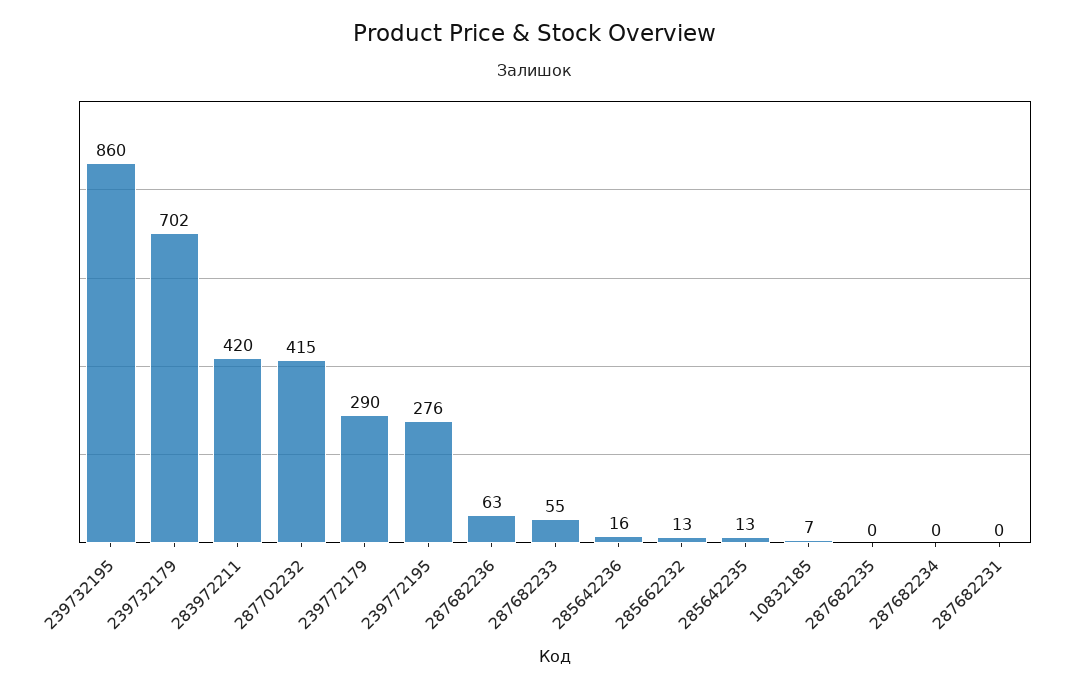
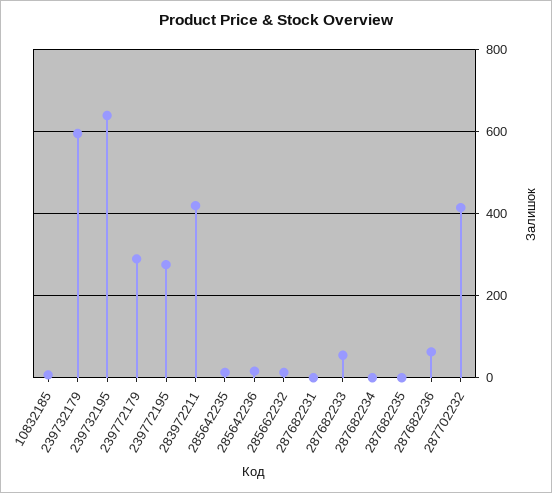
239732195: 860 -> 640
239732179: 702 -> 600

